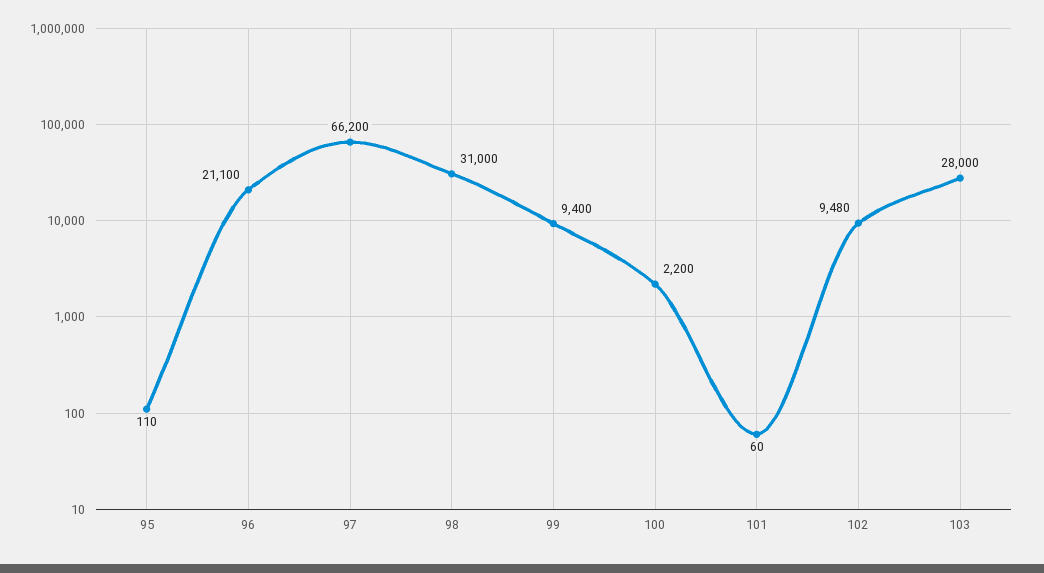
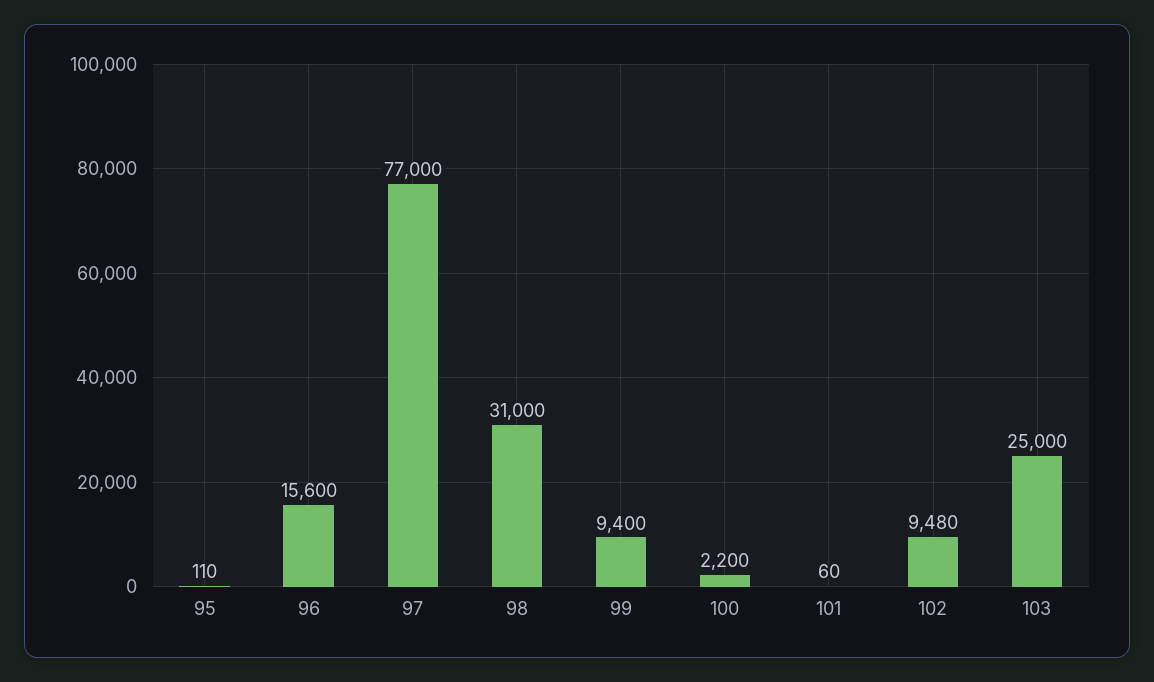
96: 21100 -> 15600
97: 66200 -> 77000
103: 28000 -> 25000

